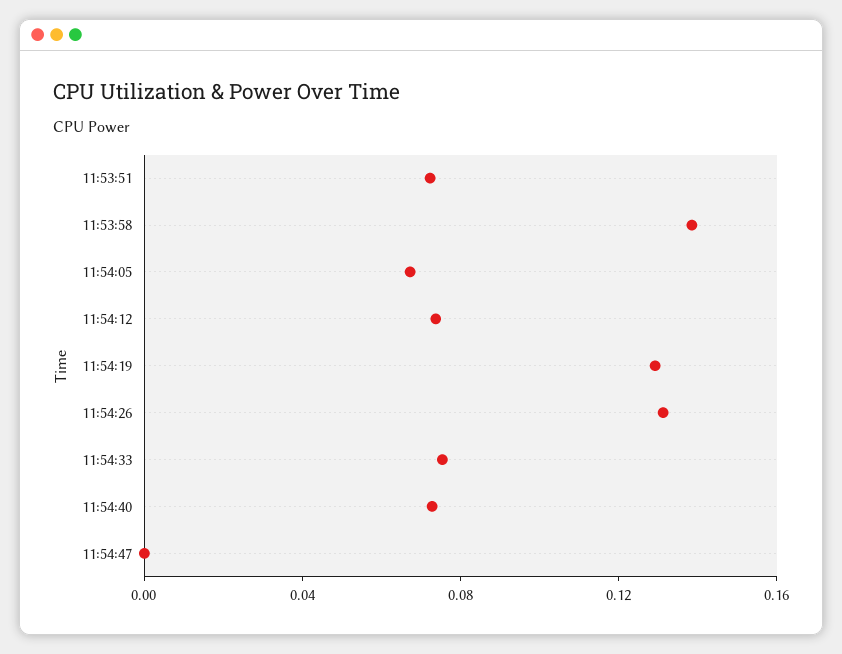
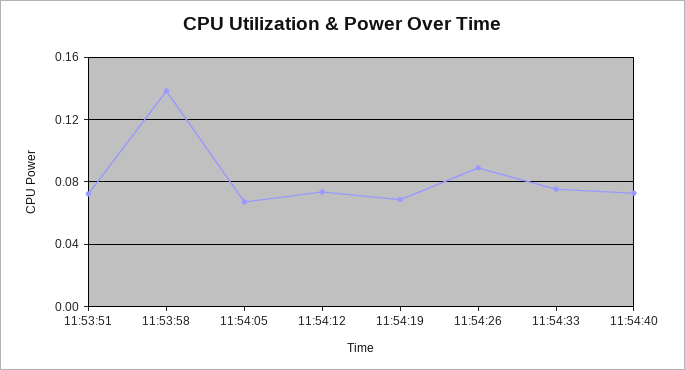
11:54:19: 0.13 -> 0.07
11:54:26: 0.13 -> 0.09
11:54:47: 0 -> none

